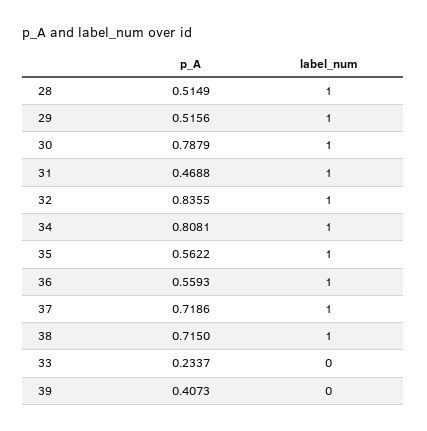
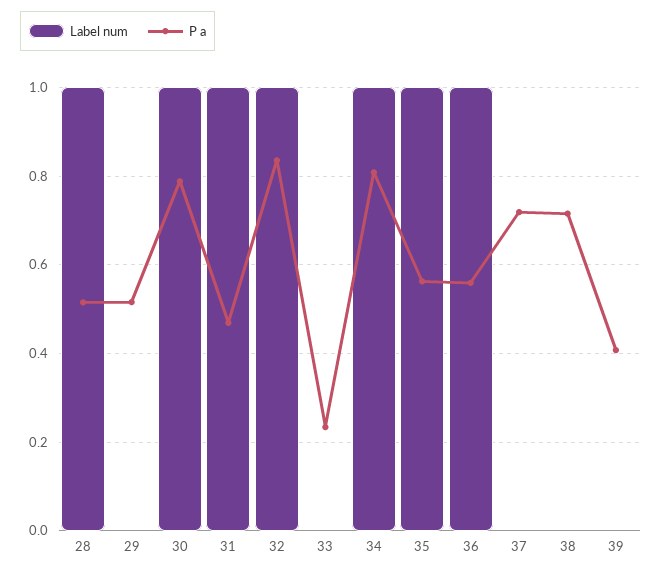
label_num, 29: 1 -> 0
label_num, 37: 1 -> 0
label_num, 38: 1 -> 0

